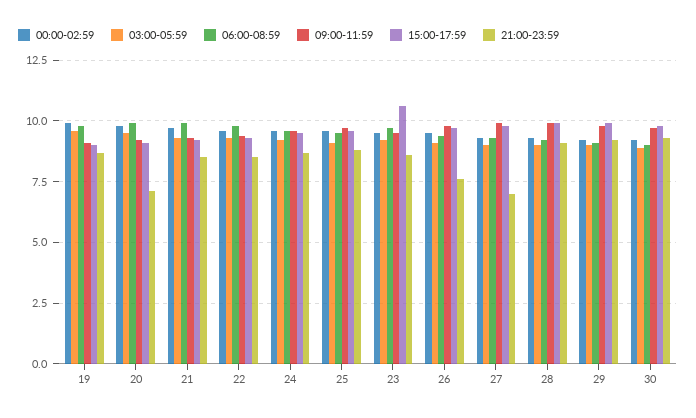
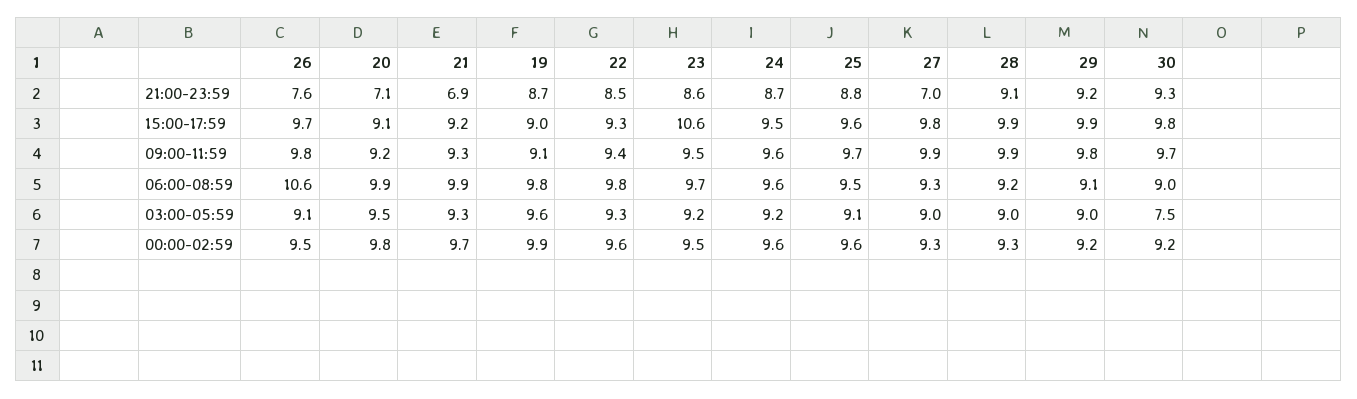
21:00-23:59, 21: 8.5 -> 6.9
06:00-08:59, 26: 9.5 -> 10.6
03:00-05:59, 30: 9 -> 7.5

